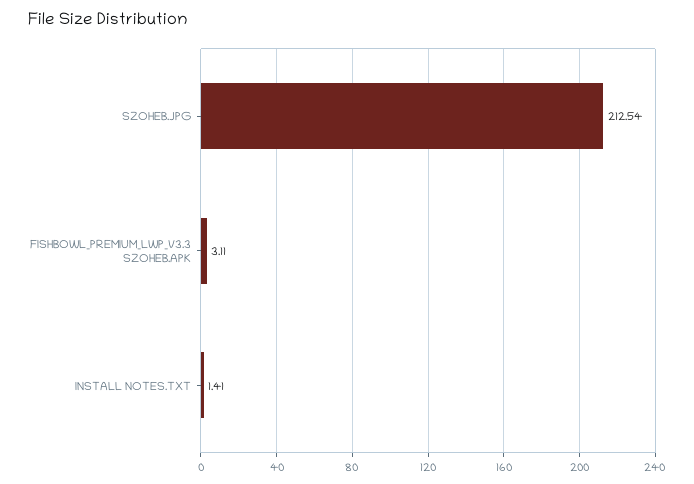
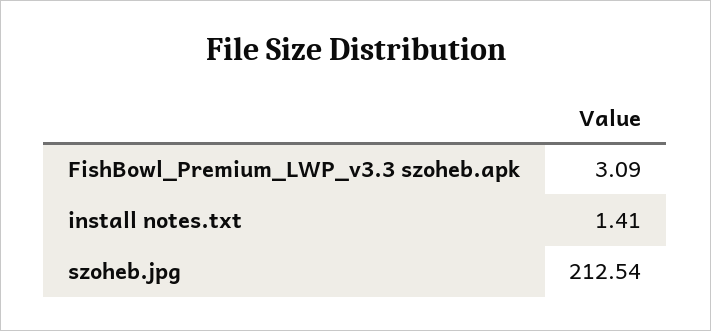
FISHBOWL_PREMIUM_LWP_V3.3 SZOHEB.APK: 3.11 -> 3.09

